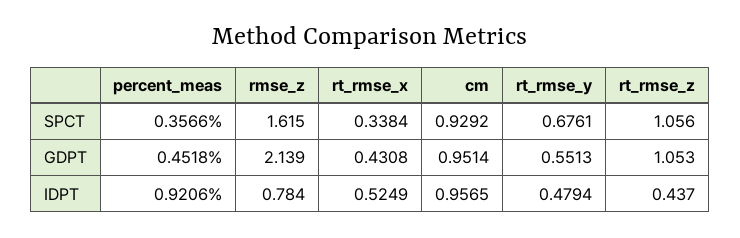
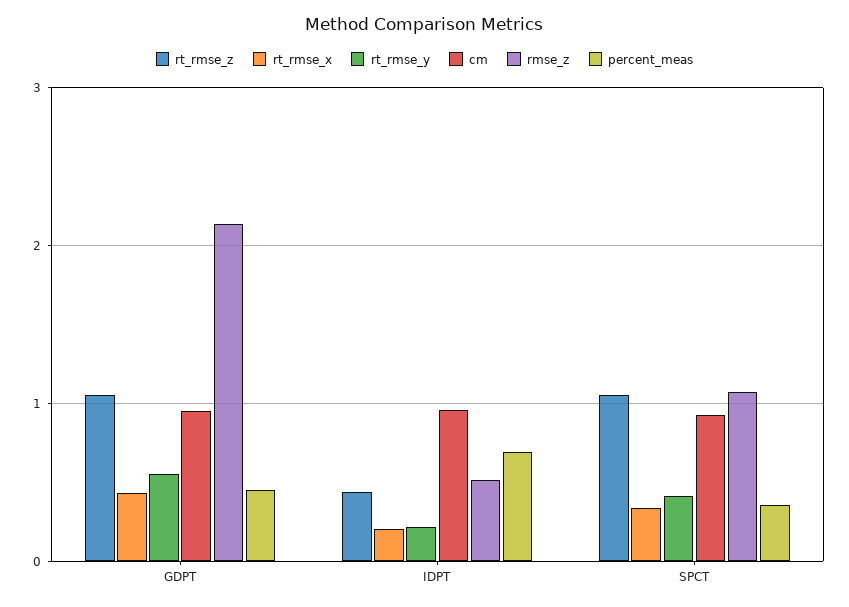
rmse_z, SPCT: 1.615 -> 1.1
rt_rmse_y, SPCT: 0.6761 -> 0.4
percent_meas, IDPT: 0.9206 -> 0.7
rmse_z, IDPT: 0.784 -> 0.5
rt_rmse_x, IDPT: 0.5249 -> 0.2
rt_rmse_y, IDPT: 0.4794 -> 0.2

